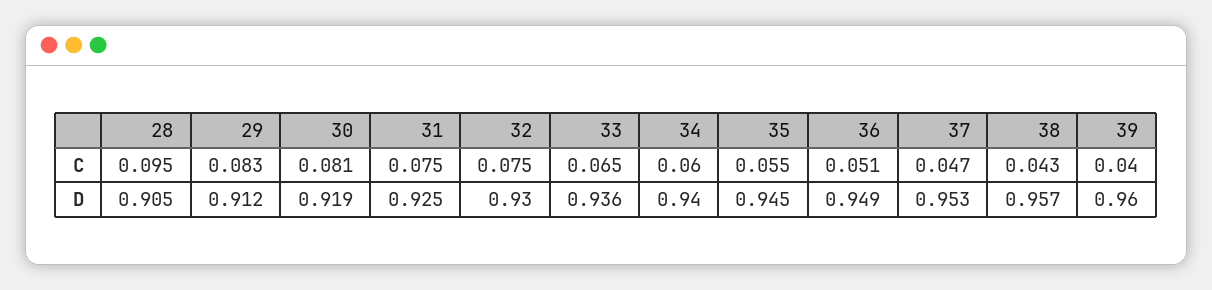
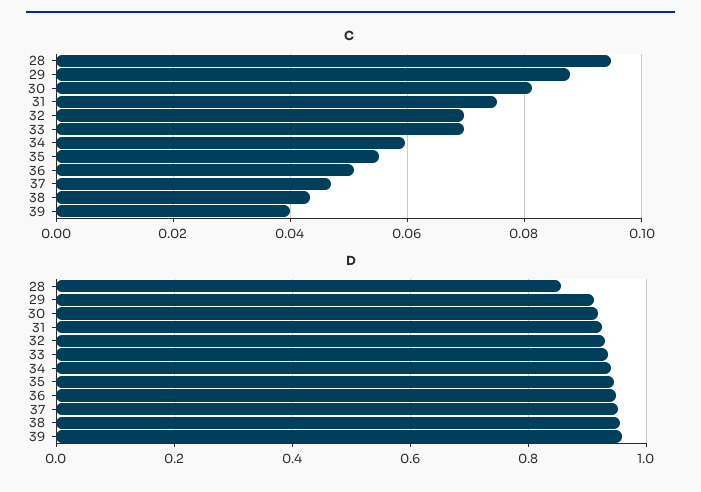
C, 29: 0.083 -> 0.088
C, 32: 0.075 -> 0.07
C, 33: 0.065 -> 0.07
D, 28: 0.905 -> 0.86

